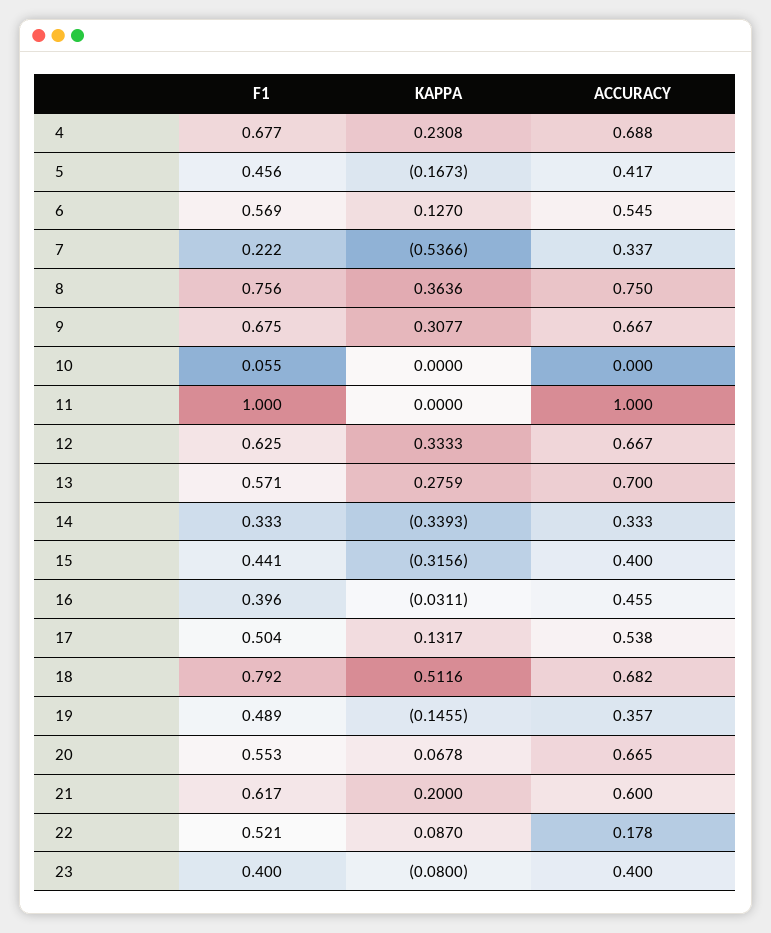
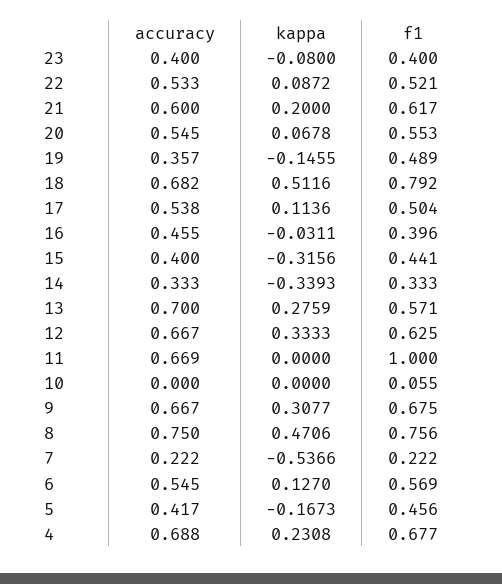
ACCURACY, 7: 0.337 -> 0.222
KAPPA, 8: 0.3636 -> 0.4706
ACCURACY, 11: 1 -> 0.669
KAPPA, 17: 0.1317 -> 0.1136
ACCURACY, 20: 0.665 -> 0.545
KAPPA, 22: 0.087 -> 0.0872
ACCURACY, 22: 0.178 -> 0.533

